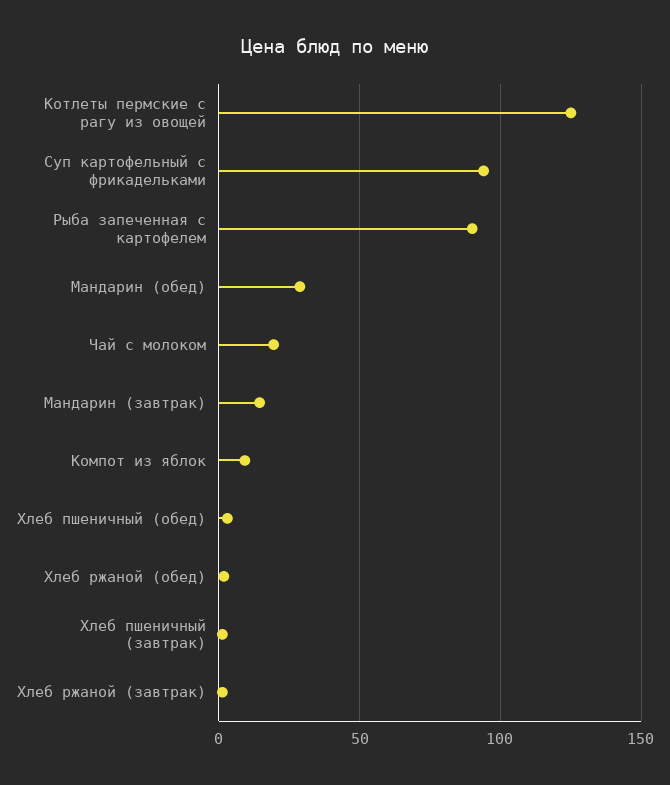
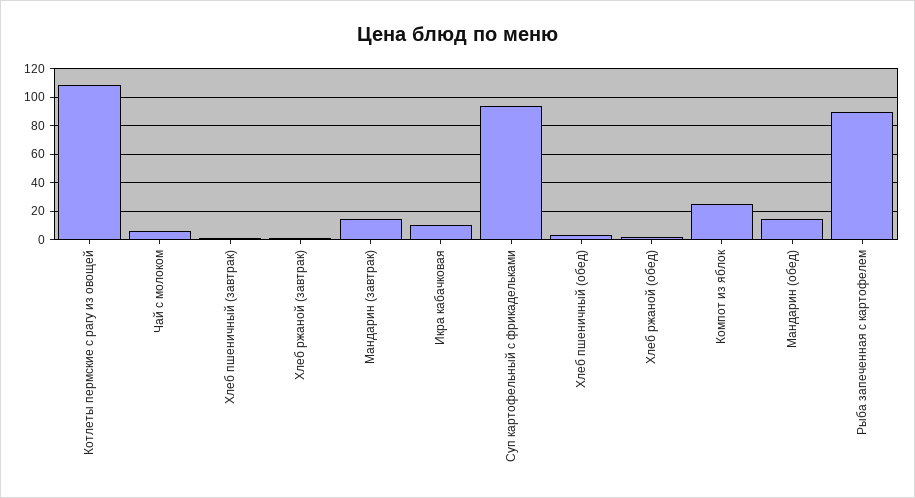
Котлеты пермские с рагу из овощей: 125 -> 110
Мандарин (обед): 30 -> 15
Чай с молоком: 20 -> 5
Компот из яблок: 10 -> 25
Икра кабачковая: none -> 10

